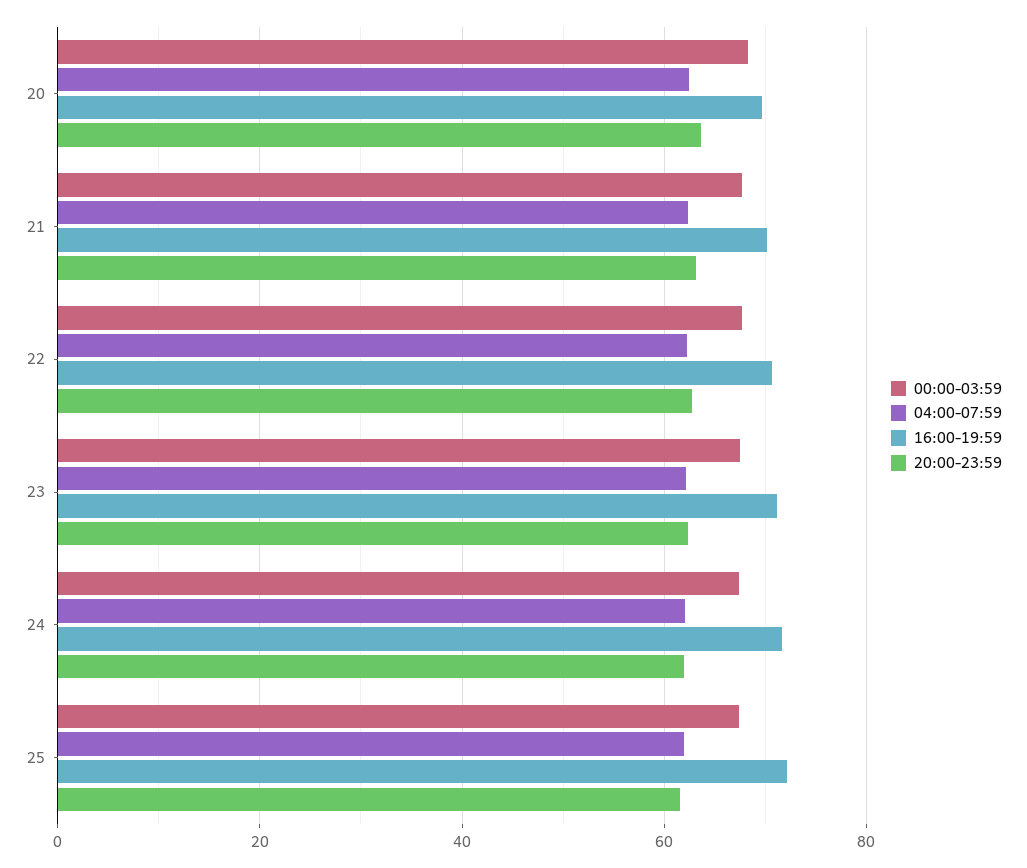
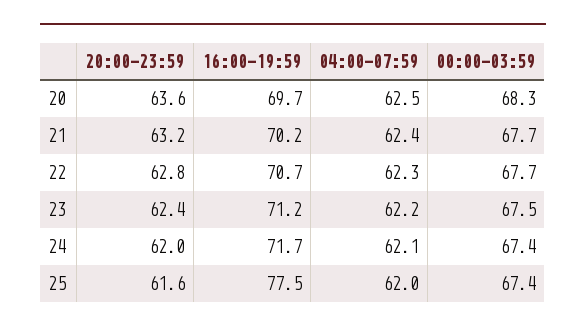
16:00-19:59, 25: 72 -> 77.5

